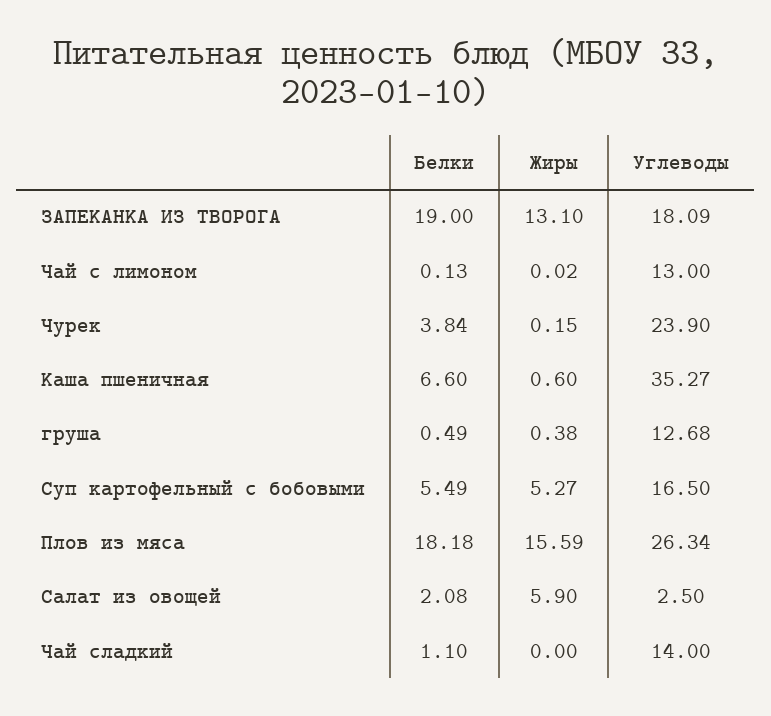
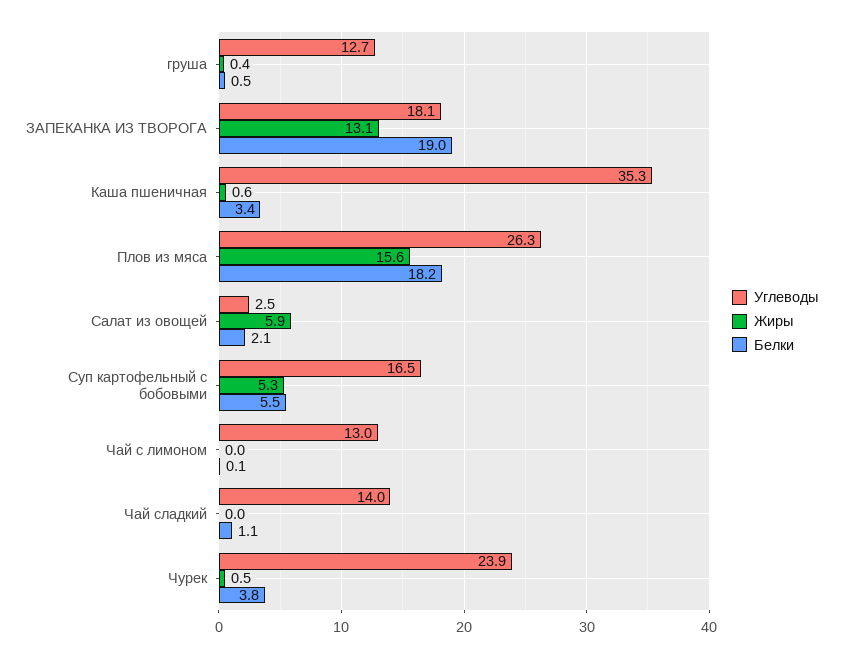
Жиры, Чурек: 0.15 -> 0.5
Белки, Каша пшеничная: 6.6 -> 3.4

